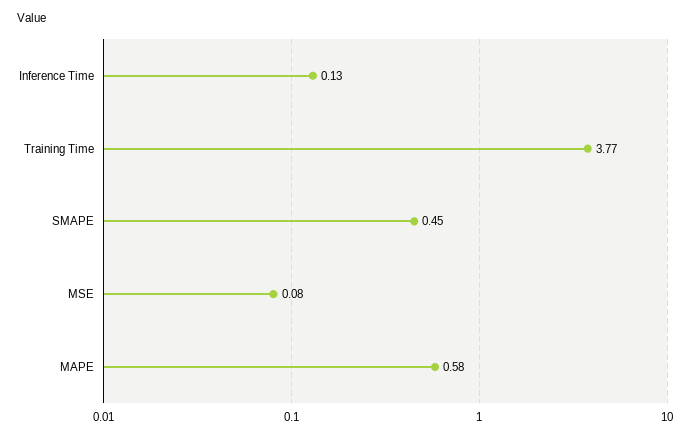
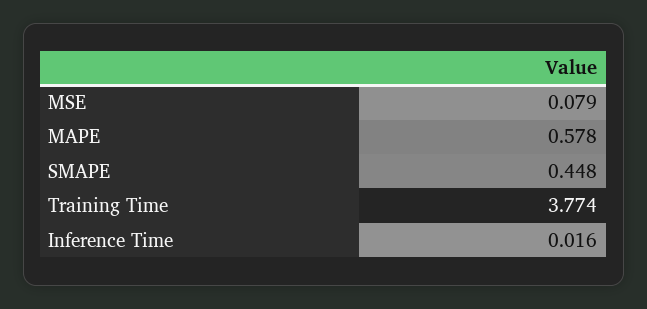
Inference Time: 0.13 -> 0.016

